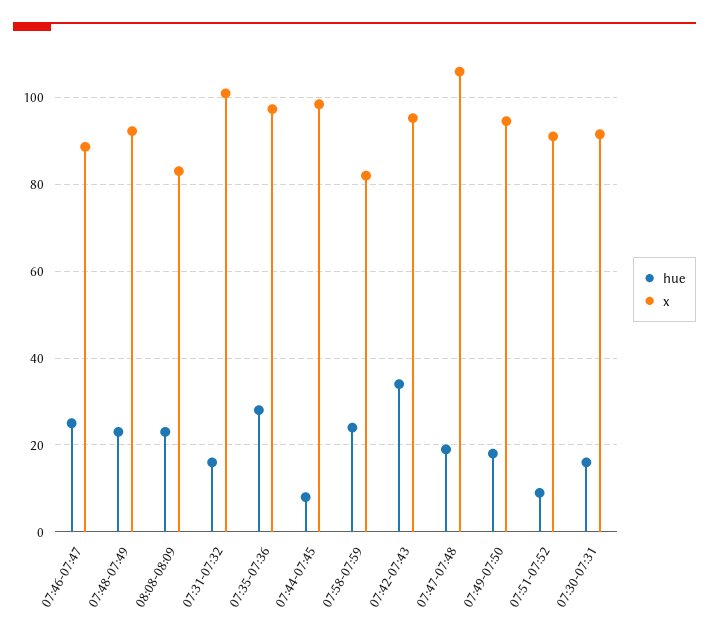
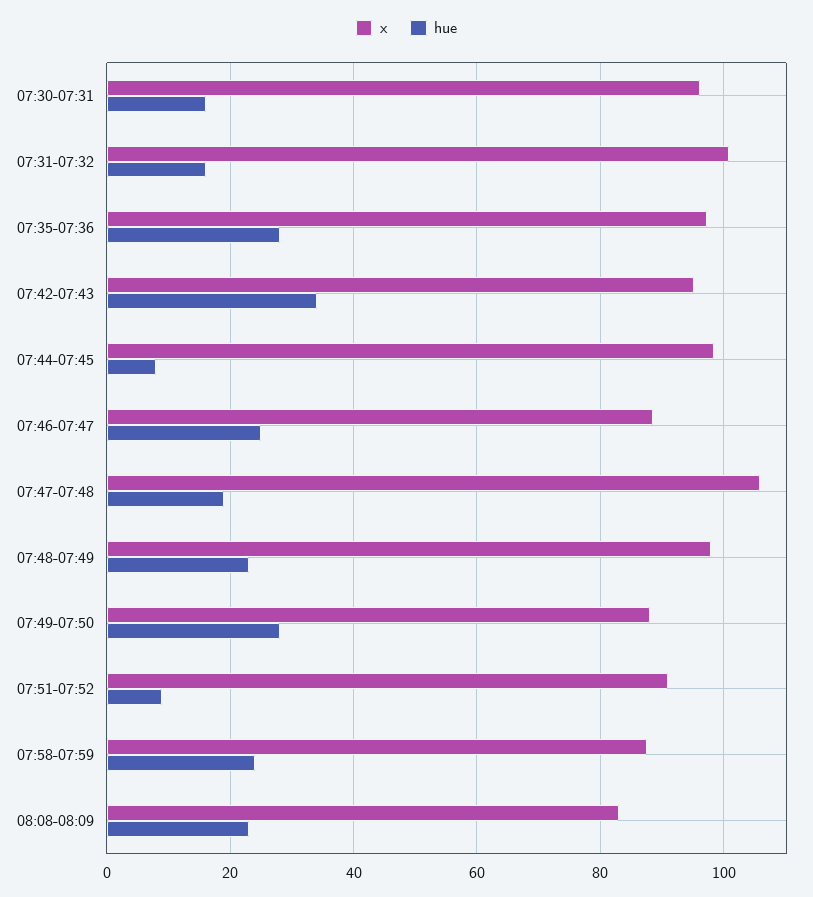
x, 07:48-07:49: 92 -> 98
x, 07:58-07:59: 82 -> 88
hue, 07:49-07:50: 18 -> 28
x, 07:49-07:50: 94 -> 88
x, 07:30-07:31: 92 -> 96

